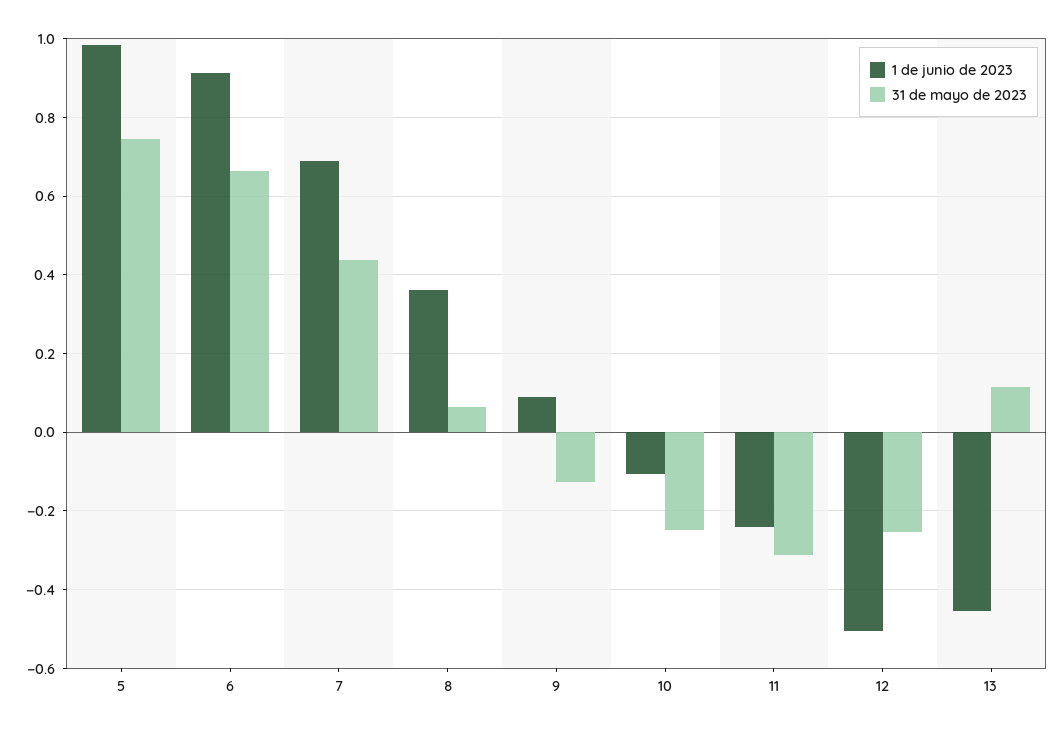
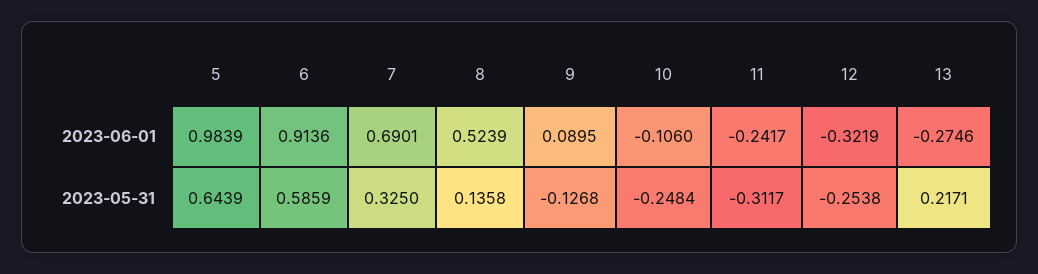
31 de mayo de 2023, 5: 0.74 -> 0.6439
31 de mayo de 2023, 6: 0.66 -> 0.5859
31 de mayo de 2023, 7: 0.44 -> 0.325
1 de junio de 2023, 8: 0.36 -> 0.5239
31 de mayo de 2023, 8: 0.06 -> 0.1358
1 de junio de 2023, 12: -0.5 -> -0.3219
1 de junio de 2023, 13: -0.46 -> -0.2746
31 de mayo de 2023, 13: 0.12 -> 0.2171

